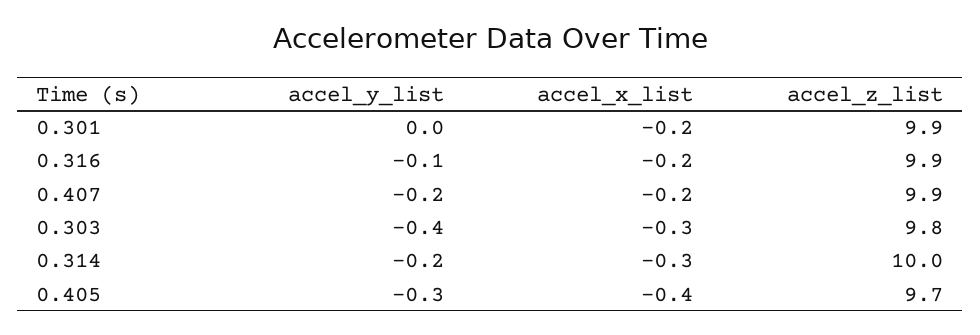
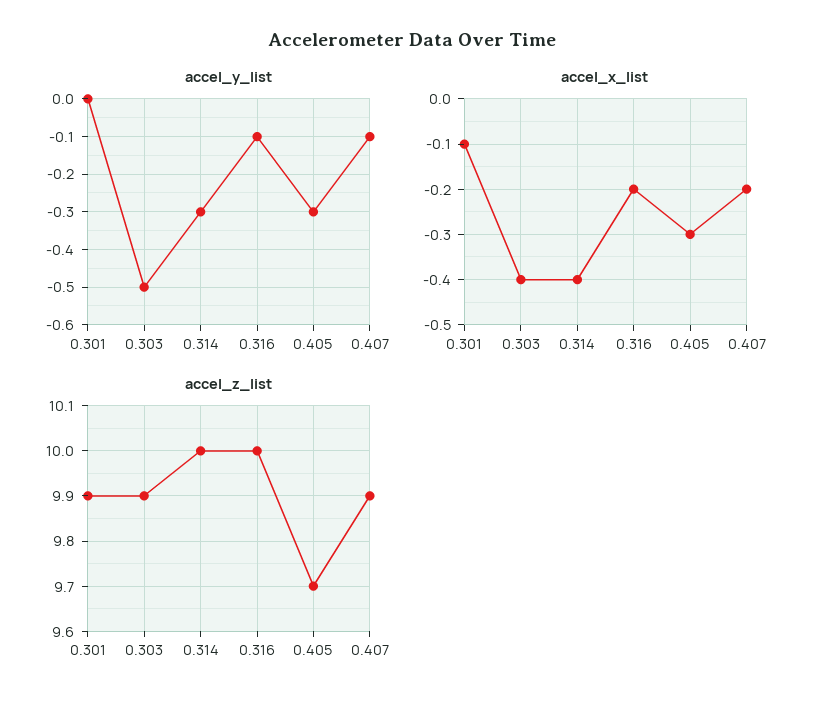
accel_x_list, 0.301: -0.2 -> -0.1
accel_z_list, 0.316: 9.9 -> 10
accel_y_list, 0.407: -0.2 -> -0.1
accel_y_list, 0.303: -0.4 -> -0.5
accel_x_list, 0.303: -0.3 -> -0.4
accel_z_list, 0.303: 9.8 -> 9.9
accel_y_list, 0.314: -0.2 -> -0.3
accel_x_list, 0.314: -0.3 -> -0.4
accel_x_list, 0.405: -0.4 -> -0.3

